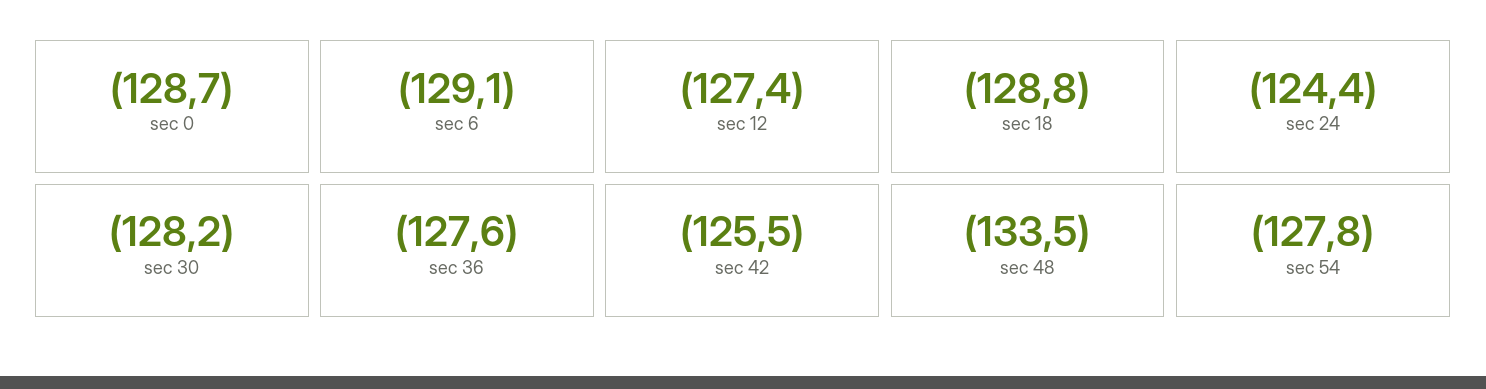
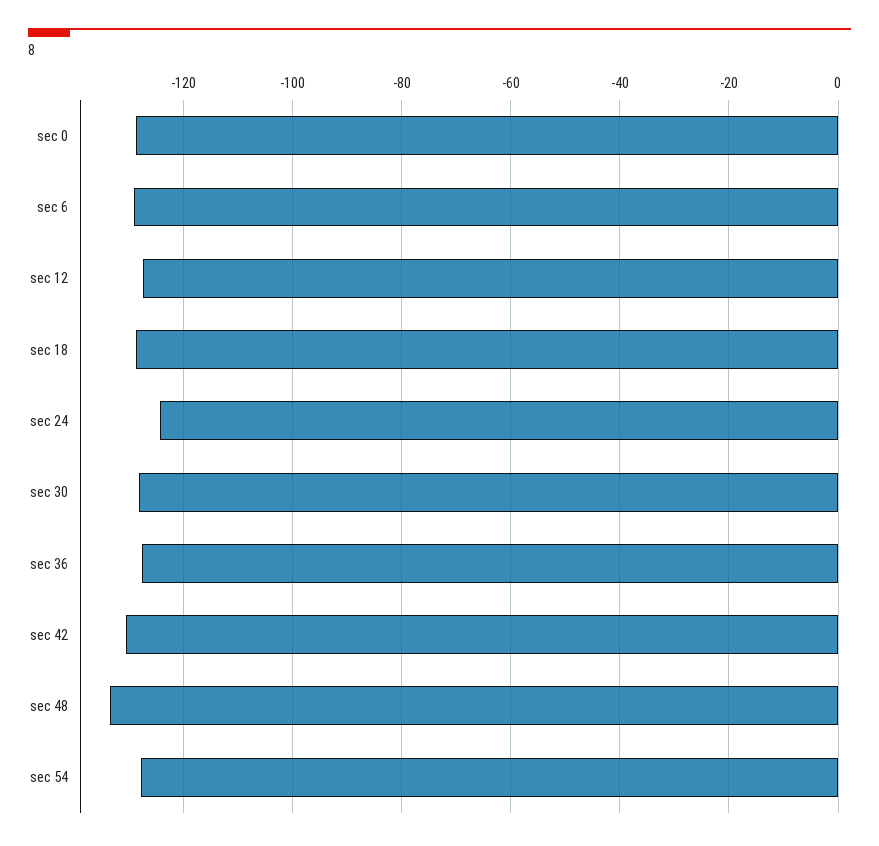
sec 42: -125.5 -> -130

